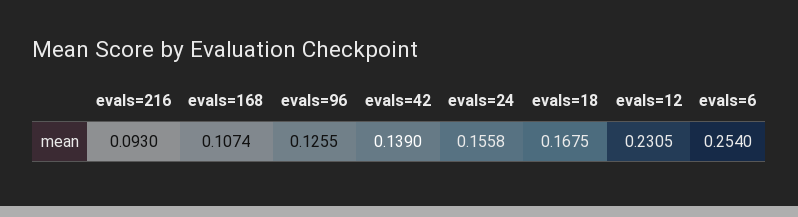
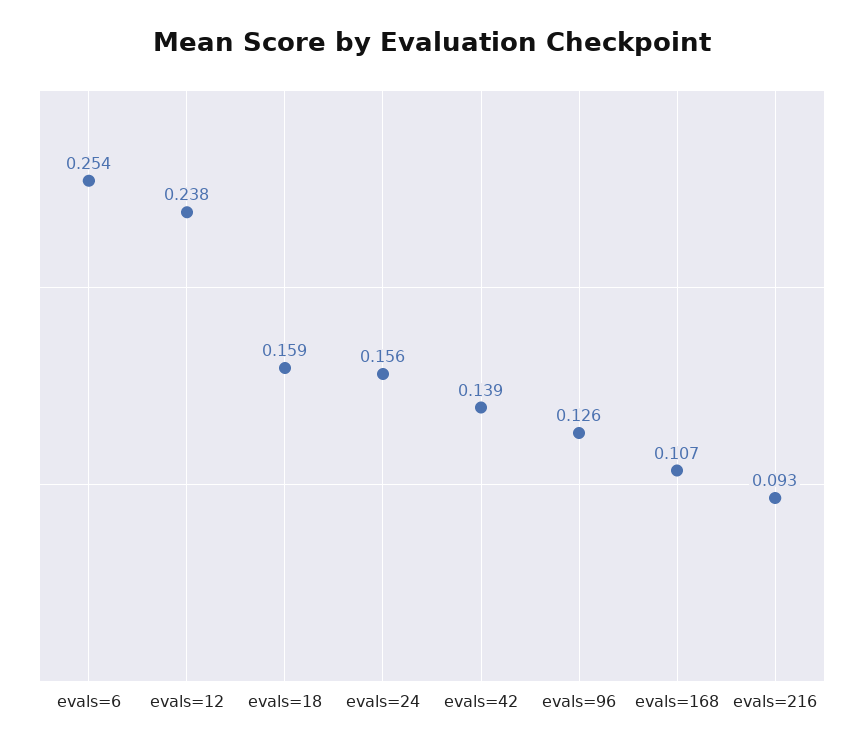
evals=18: 0.1675 -> 0.159
evals=12: 0.2305 -> 0.238

